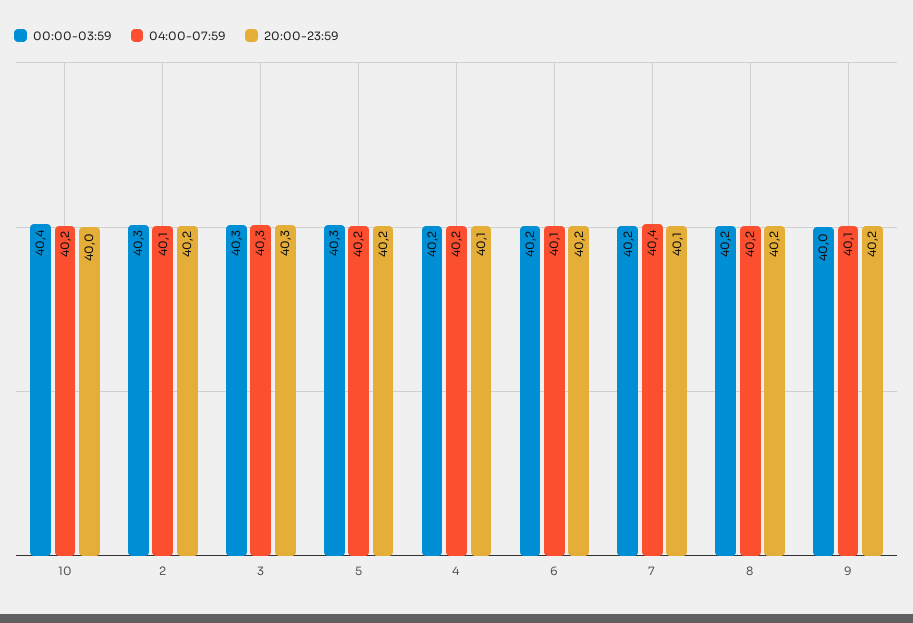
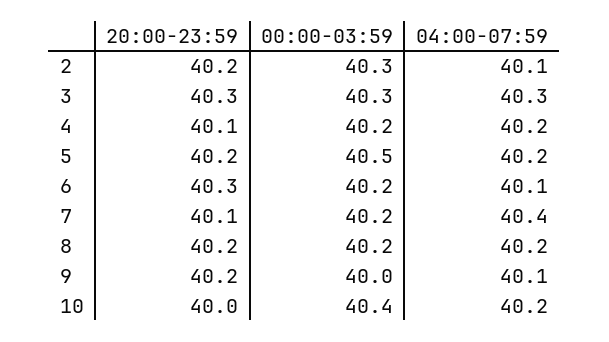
00:00-03:59, 5: 40.3 -> 40.5
20:00-23:59, 6: 40.2 -> 40.3

